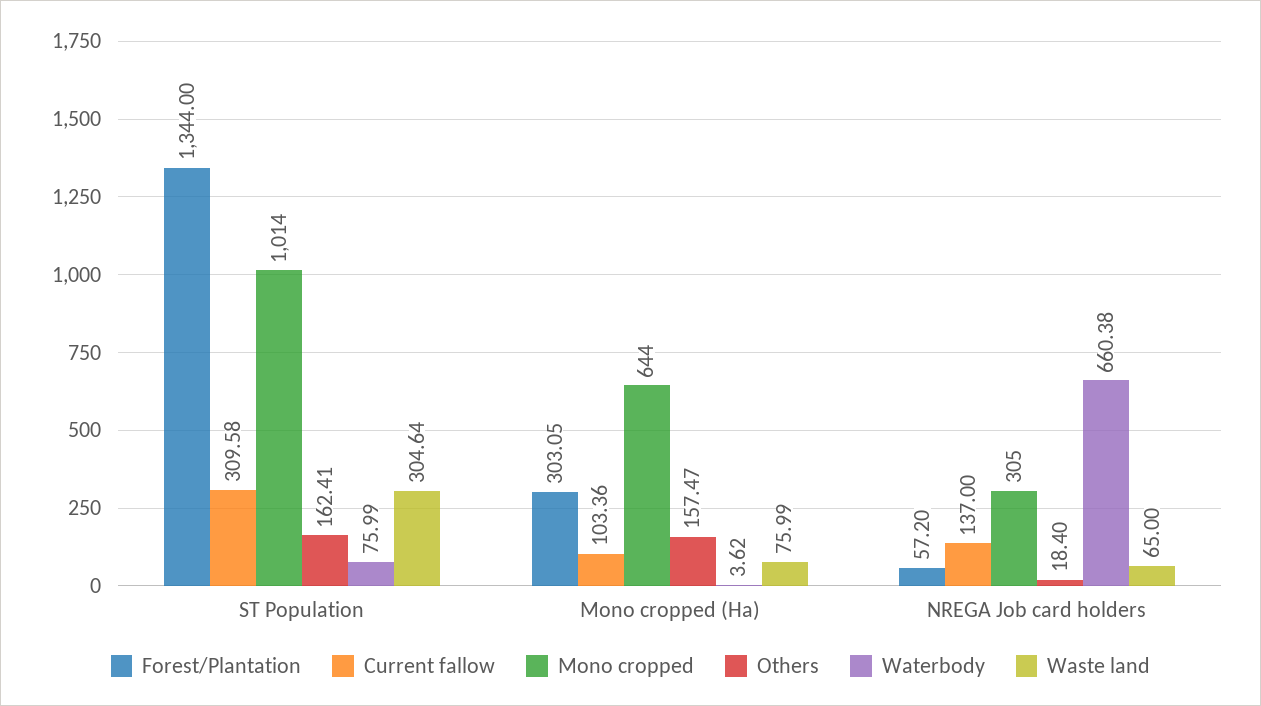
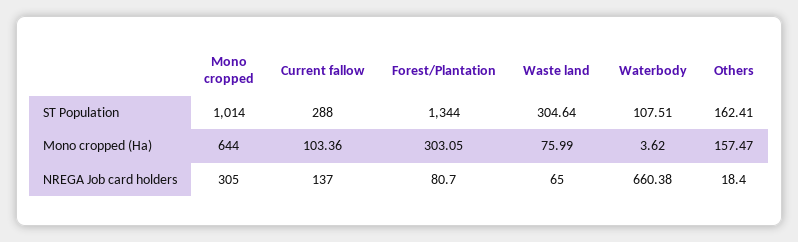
Current fallow, ST Population: 309.58 -> 288
Waterbody, ST Population: 75.99 -> 107.51
Forest/Plantation, NREGA Job card holders: 57.2 -> 80.7

